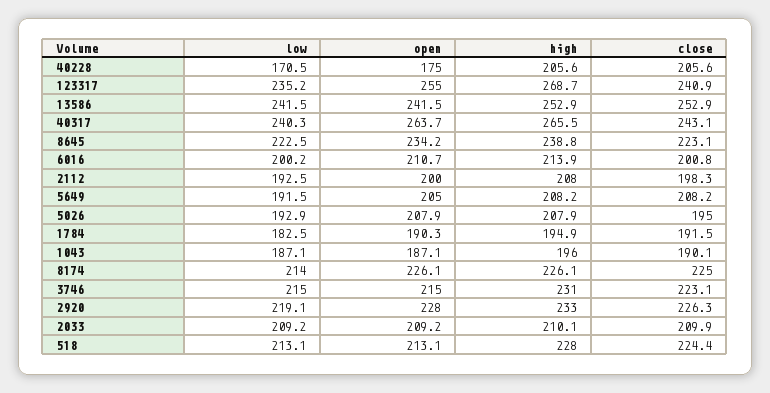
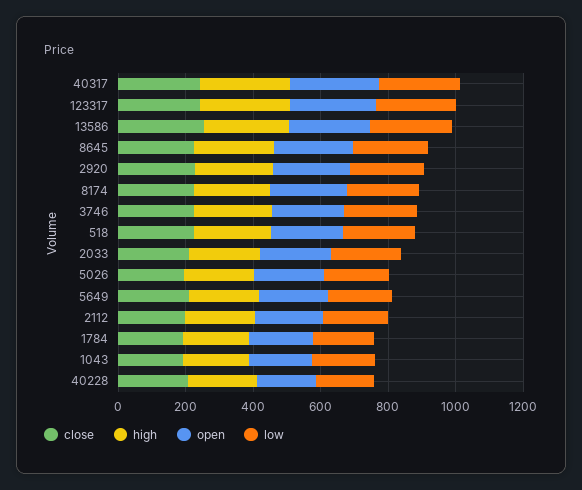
low, 6016: 200.2 -> none
open, 6016: 210.7 -> none
high, 6016: 213.9 -> none
close, 6016: 200.8 -> none

